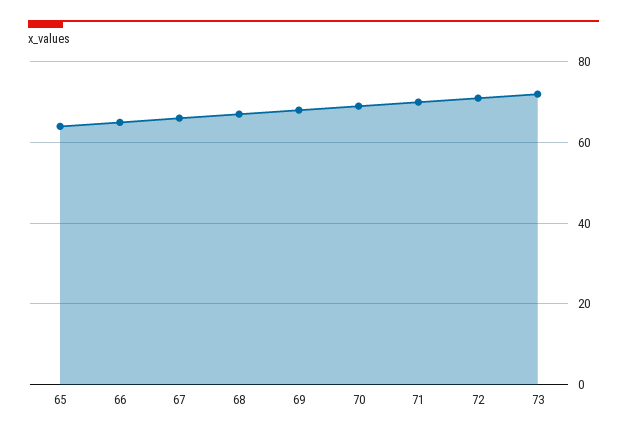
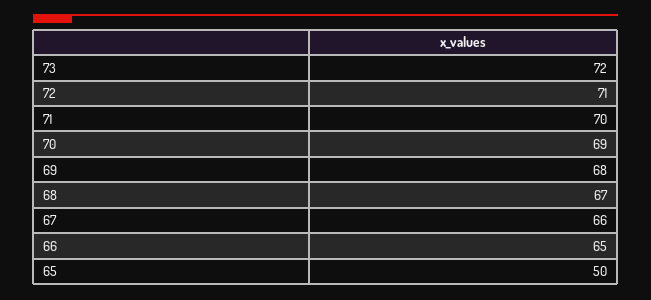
65: 65 -> 50

